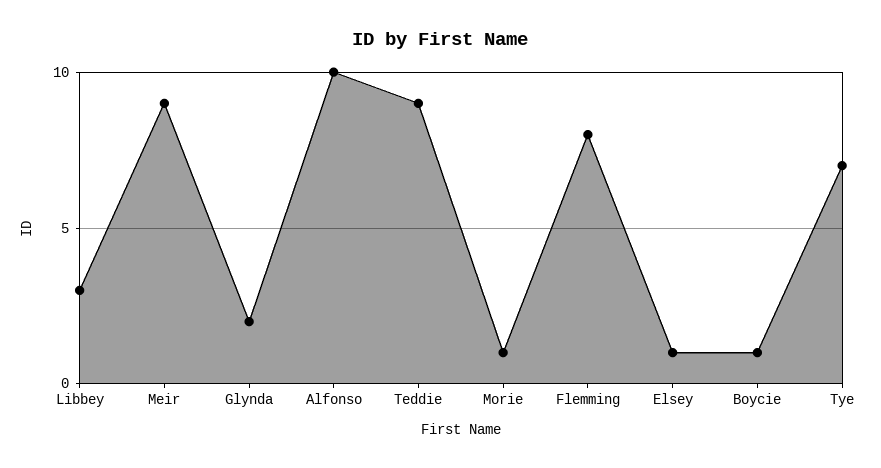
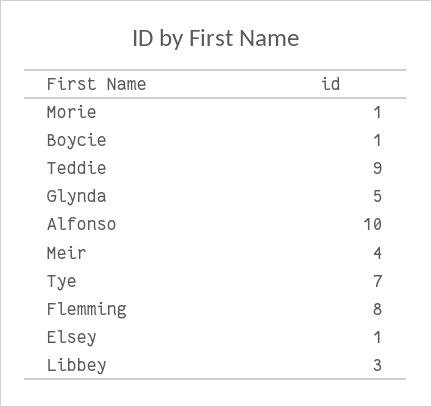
Meir: 9 -> 4
Glynda: 2 -> 5

